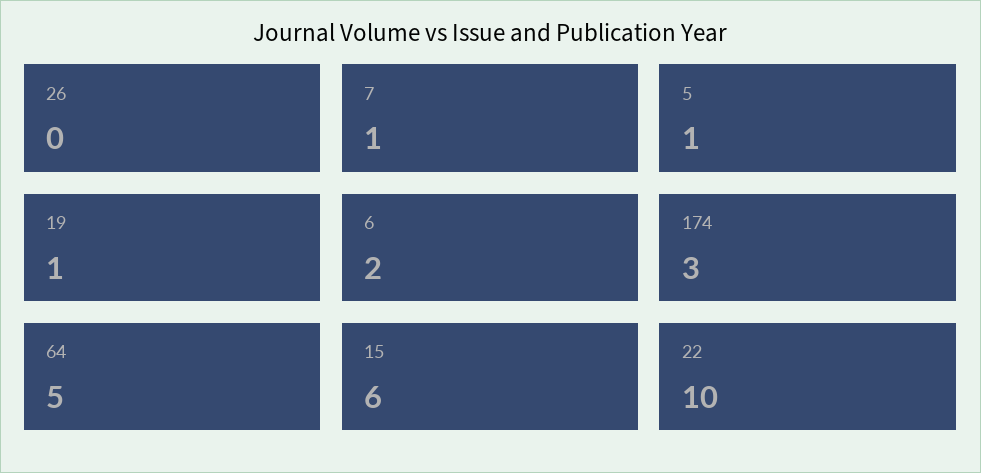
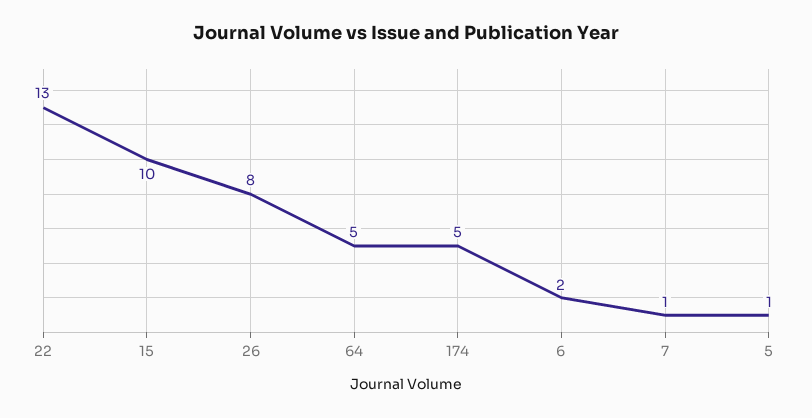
26: 0 -> 8
19: 1 -> none
174: 3 -> 5
15: 6 -> 10
22: 10 -> 13

